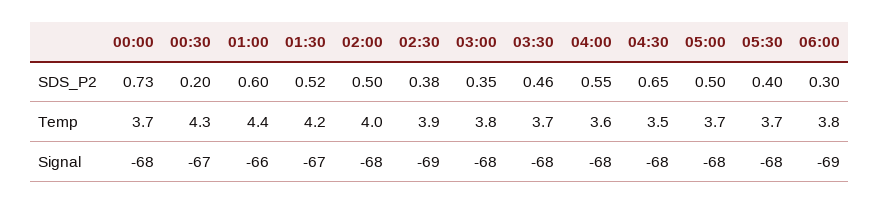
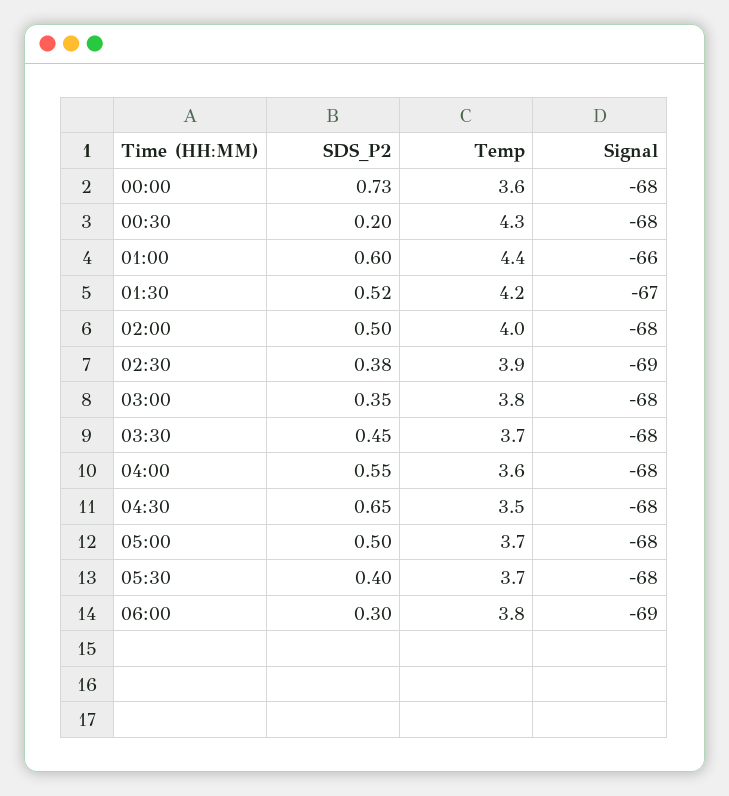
03:30, SDS_P2: 0.46 -> 0.45
00:00, Temp: 3.7 -> 3.6
00:30, Signal: -67 -> -68

